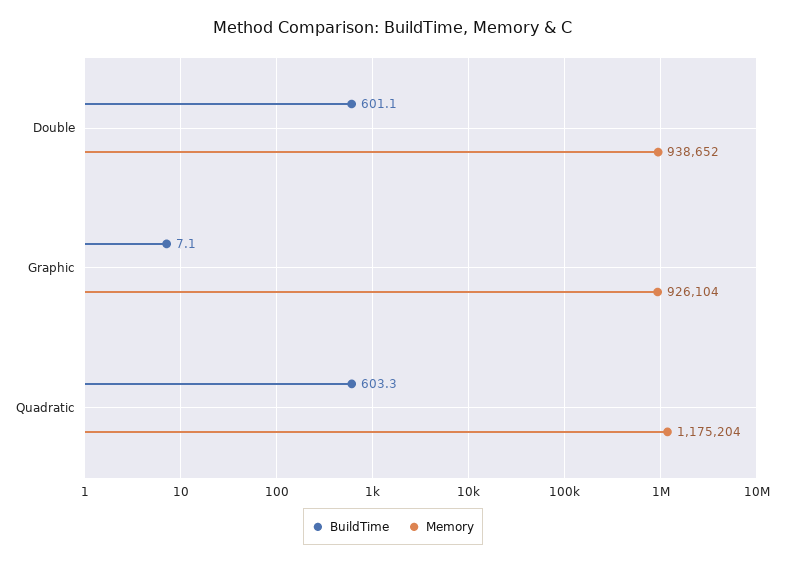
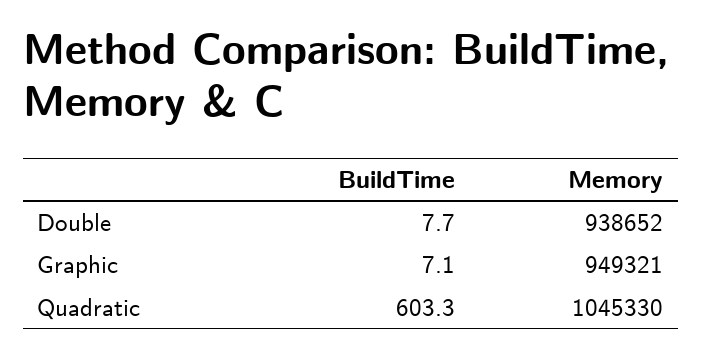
BuildTime, Double: 601.1 -> 7.7
Memory, Graphic: 926104 -> 949321
Memory, Quadratic: 1175204 -> 1045330

